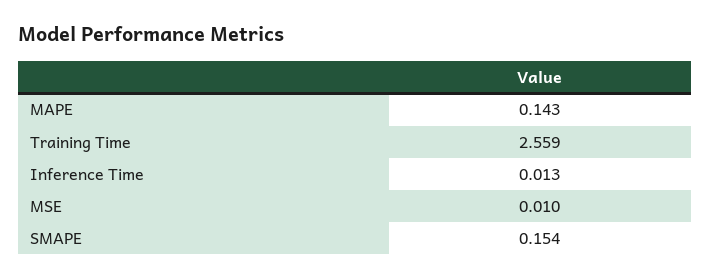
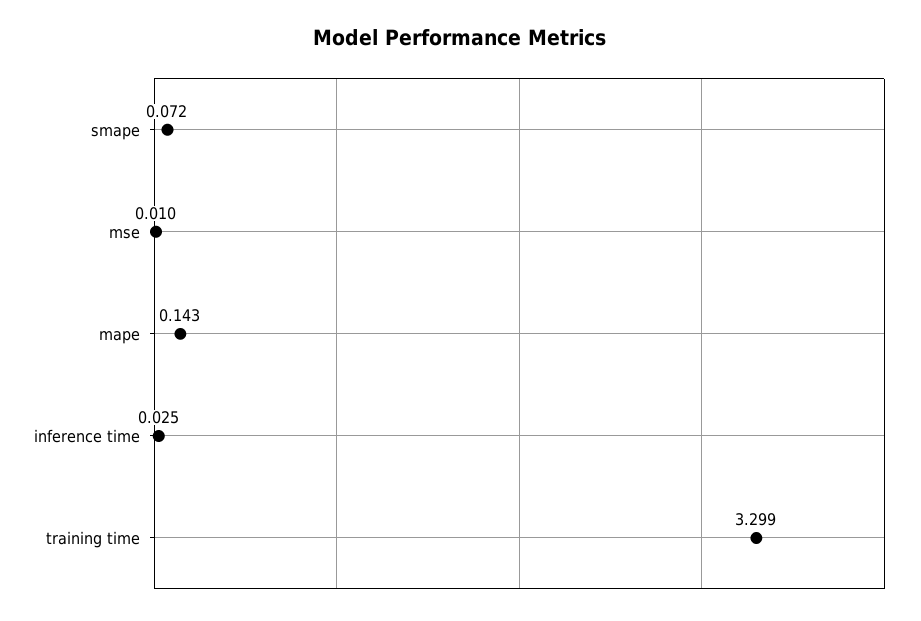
Training Time: 2.559 -> 3.299
Inference Time: 0.013 -> 0.025
SMAPE: 0.154 -> 0.072

